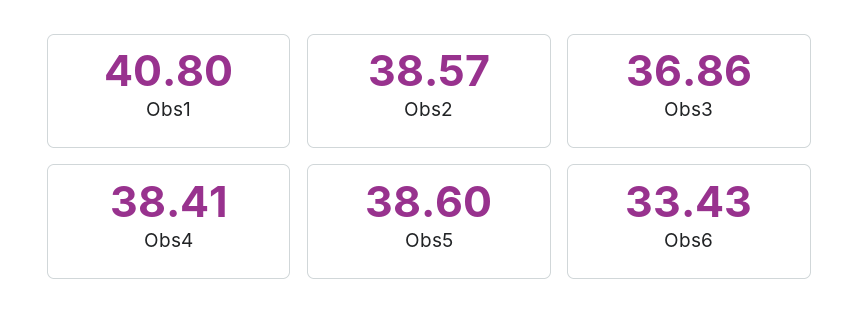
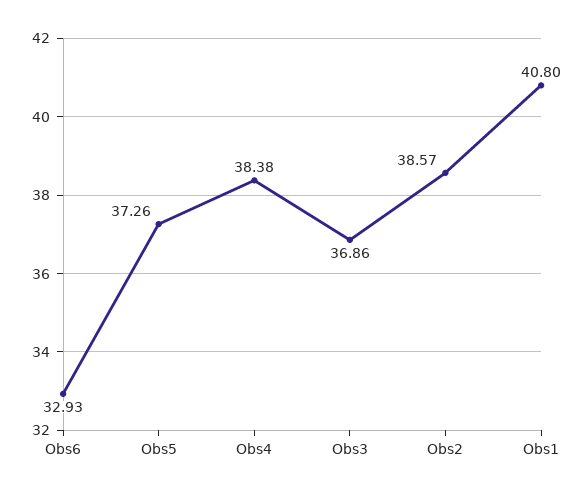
Obs4: 38.41 -> 38.38
Obs5: 38.6 -> 37.26
Obs6: 33.43 -> 32.93

